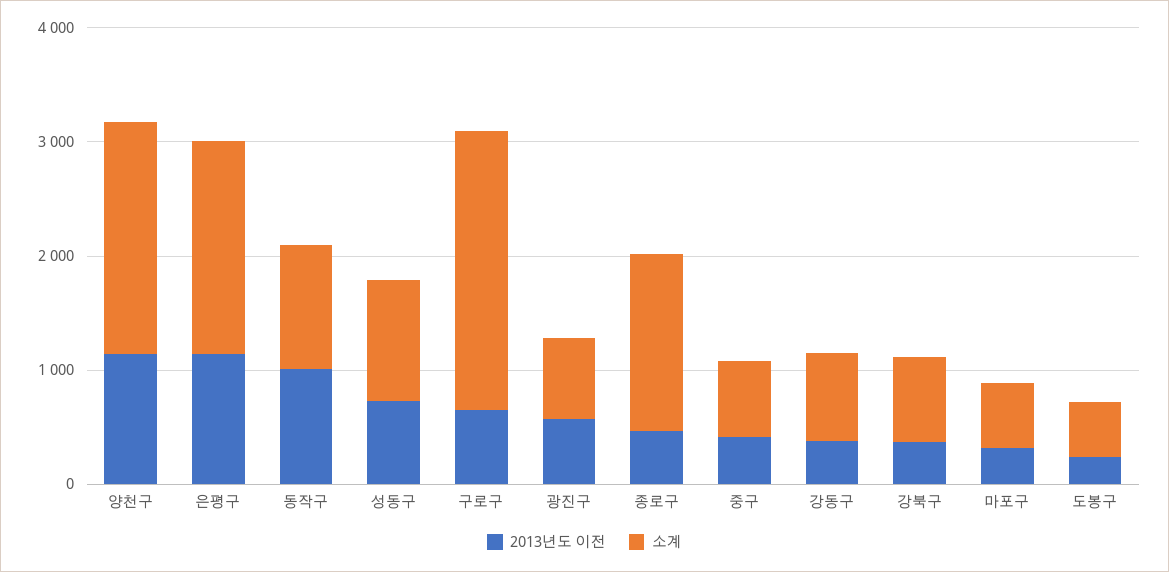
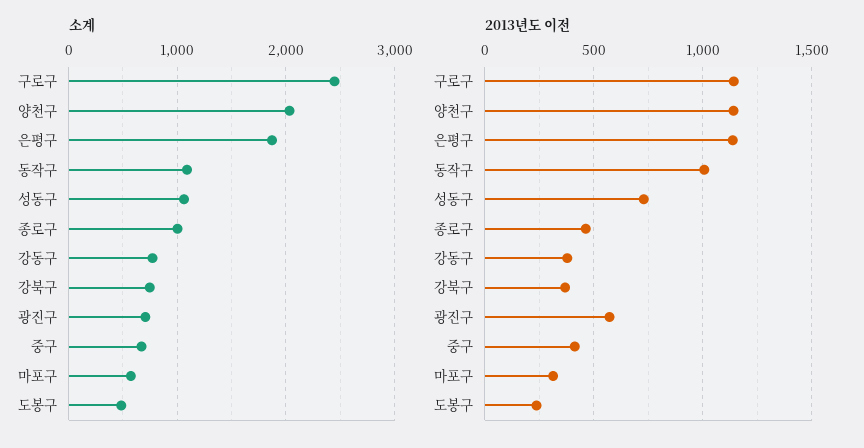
2013년도 이전, 구로구: 600 -> 1150
소계, 종로구: 1600 -> 1000

